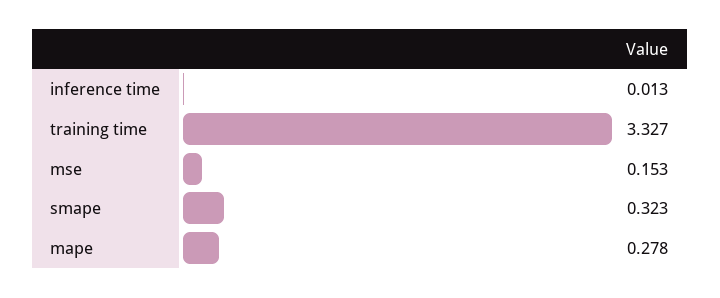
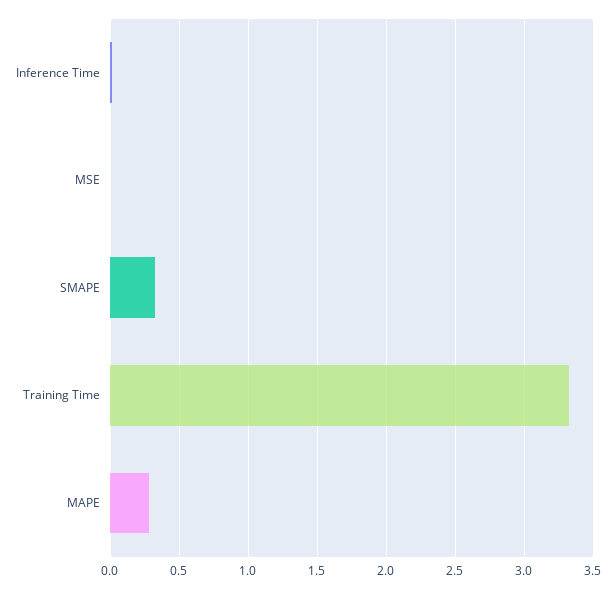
mse: 0.153 -> 0

